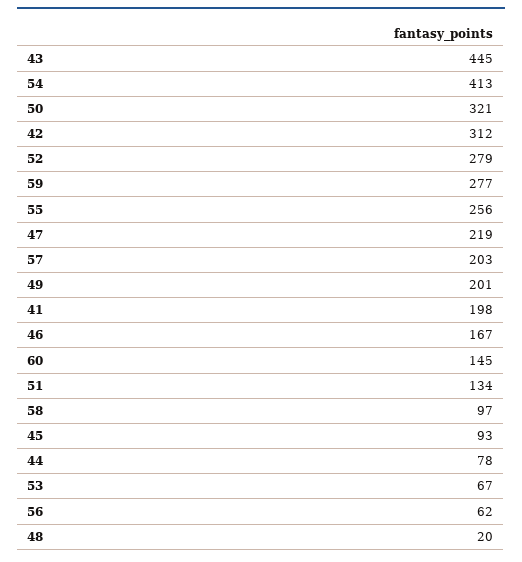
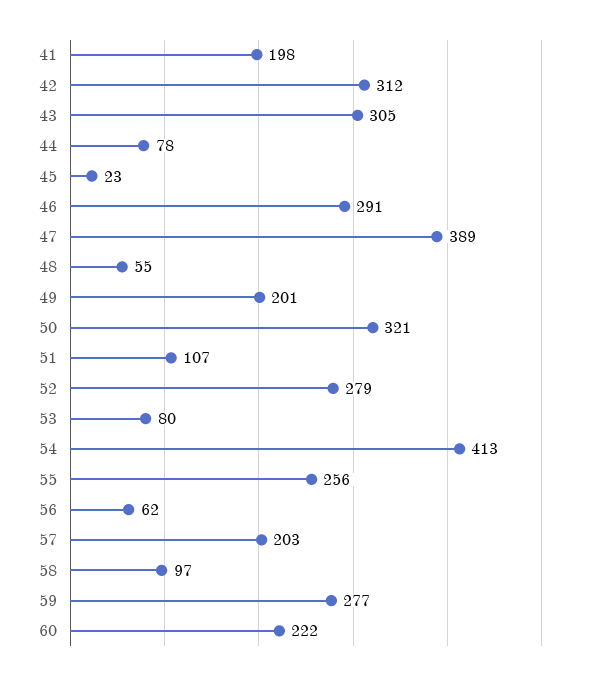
43: 445 -> 305
47: 219 -> 389
46: 167 -> 291
60: 145 -> 222
51: 134 -> 107
45: 93 -> 23
53: 67 -> 80
48: 20 -> 55

